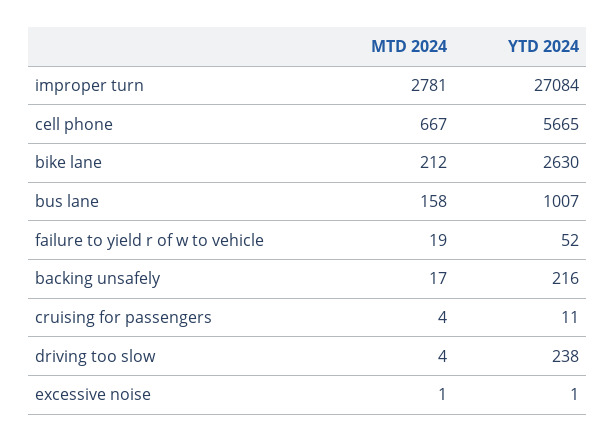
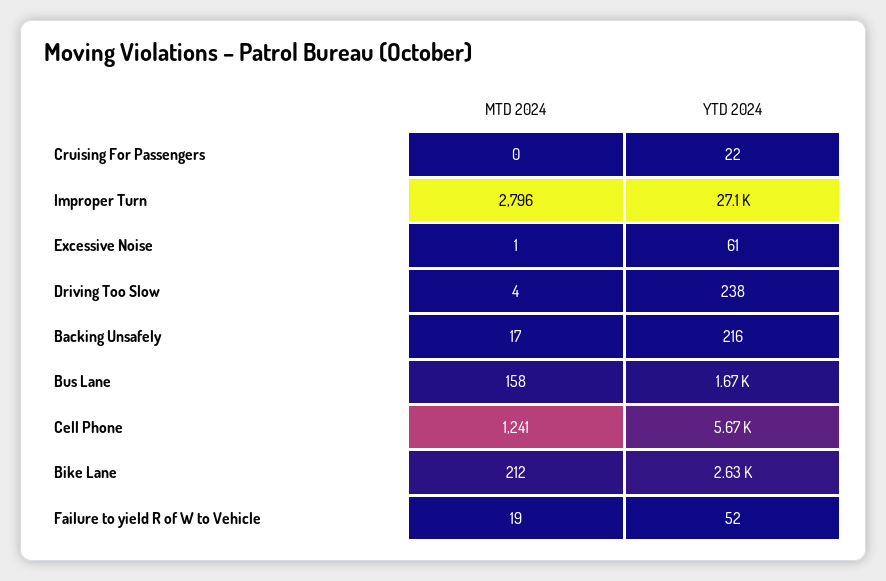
MTD 2024, improper turn: 2781 -> 2796
MTD 2024, cell phone: 667 -> 1241
YTD 2024, bus lane: 1007 -> 1670
MTD 2024, cruising for passengers: 4 -> 0
YTD 2024, cruising for passengers: 11 -> 22
YTD 2024, excessive noise: 1 -> 61

